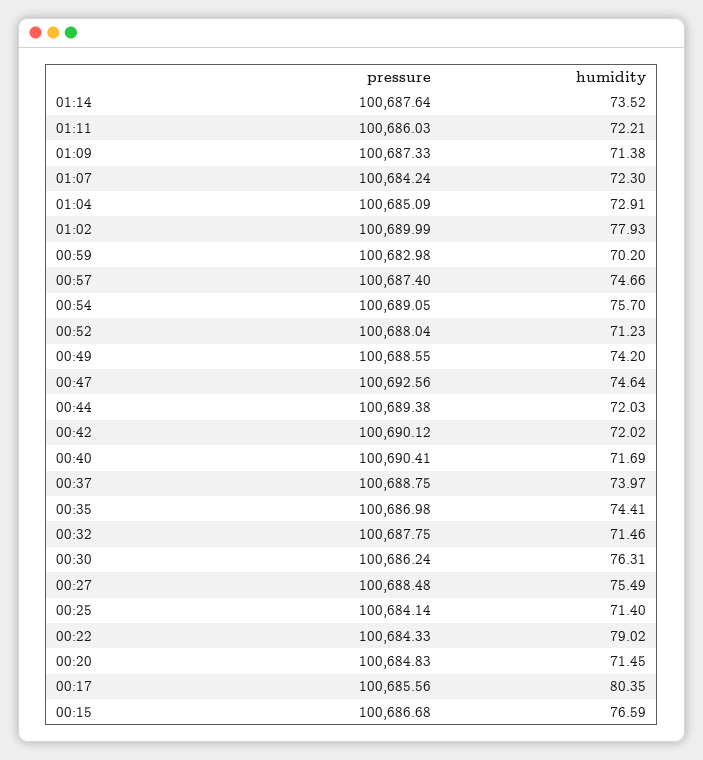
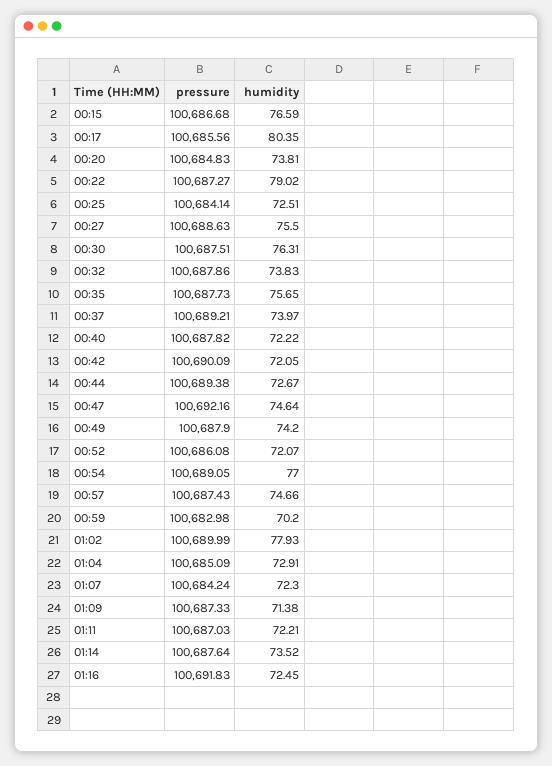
pressure, 01:11: 100686.03 -> 100687.03
pressure, 00:57: 100687.4 -> 100687.43
humidity, 00:54: 75.7 -> 77
pressure, 00:52: 100688.04 -> 100686.08
humidity, 00:52: 71.23 -> 72.07
pressure, 00:49: 100688.55 -> 100687.9
pressure, 00:47: 100692.56 -> 100692.16
humidity, 00:44: 72.03 -> 72.67
pressure, 00:42: 100690.12 -> 100690.09
humidity, 00:42: 72.02 -> 72.05
pressure, 00:40: 100690.41 -> 100687.82
humidity, 00:40: 71.69 -> 72.22
pressure, 00:37: 100688.75 -> 100689.21
pressure, 00:35: 100686.98 -> 100687.73
humidity, 00:35: 74.41 -> 75.65
pressure, 00:32: 100687.75 -> 100687.86
humidity, 00:32: 71.46 -> 73.83
pressure, 00:30: 100686.24 -> 100687.51
pressure, 00:27: 100688.48 -> 100688.63
humidity, 00:27: 75.49 -> 75.5
humidity, 00:25: 71.4 -> 72.51
pressure, 00:22: 100684.33 -> 100687.27
humidity, 00:20: 71.45 -> 73.81
pressure, 01:16: none -> 100691.83
humidity, 01:16: none -> 72.45

